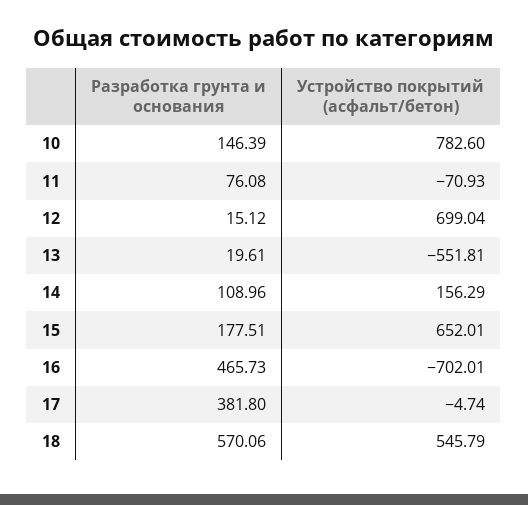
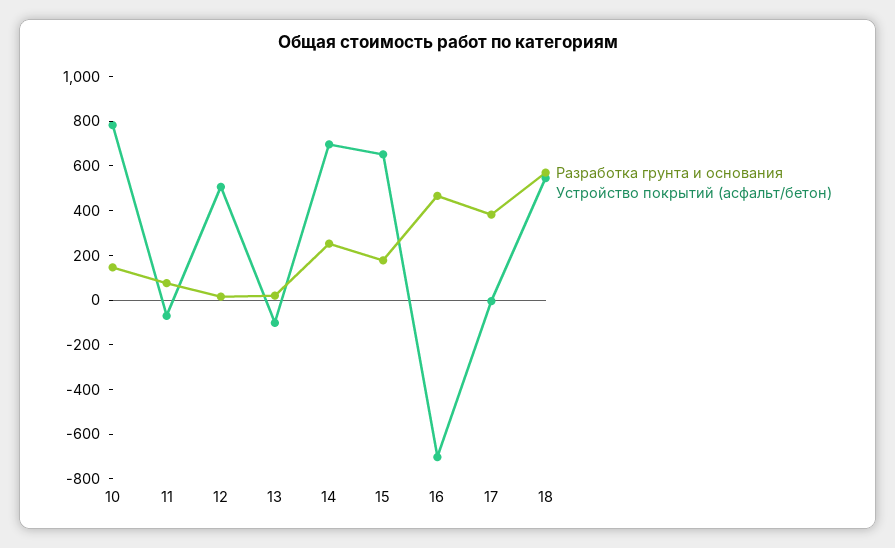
Устройство покрытий (асфальт/бетон), 12: 699.04 -> 500
Устройство покрытий (асфальт/бетон), 13: -551.81 -> -100
Разработка грунта и основания, 14: 108.96 -> 250
Устройство покрытий (асфальт/бетон), 14: 156.29 -> 700

